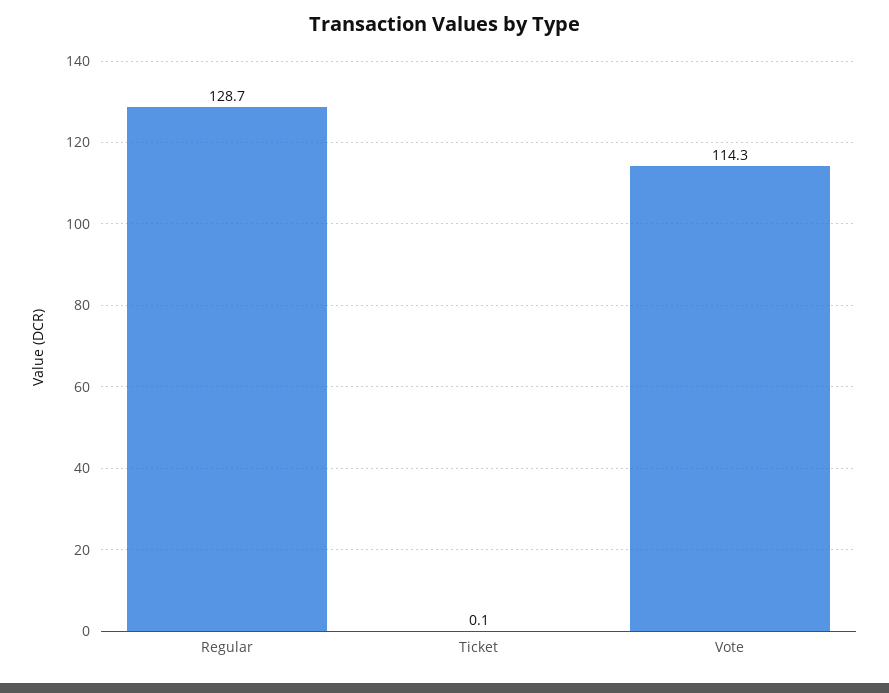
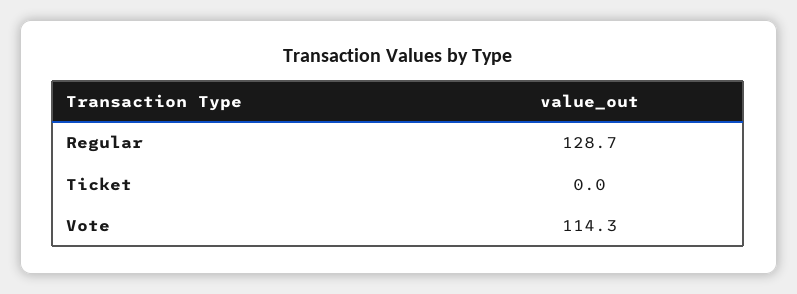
Ticket: 0.1 -> 0

